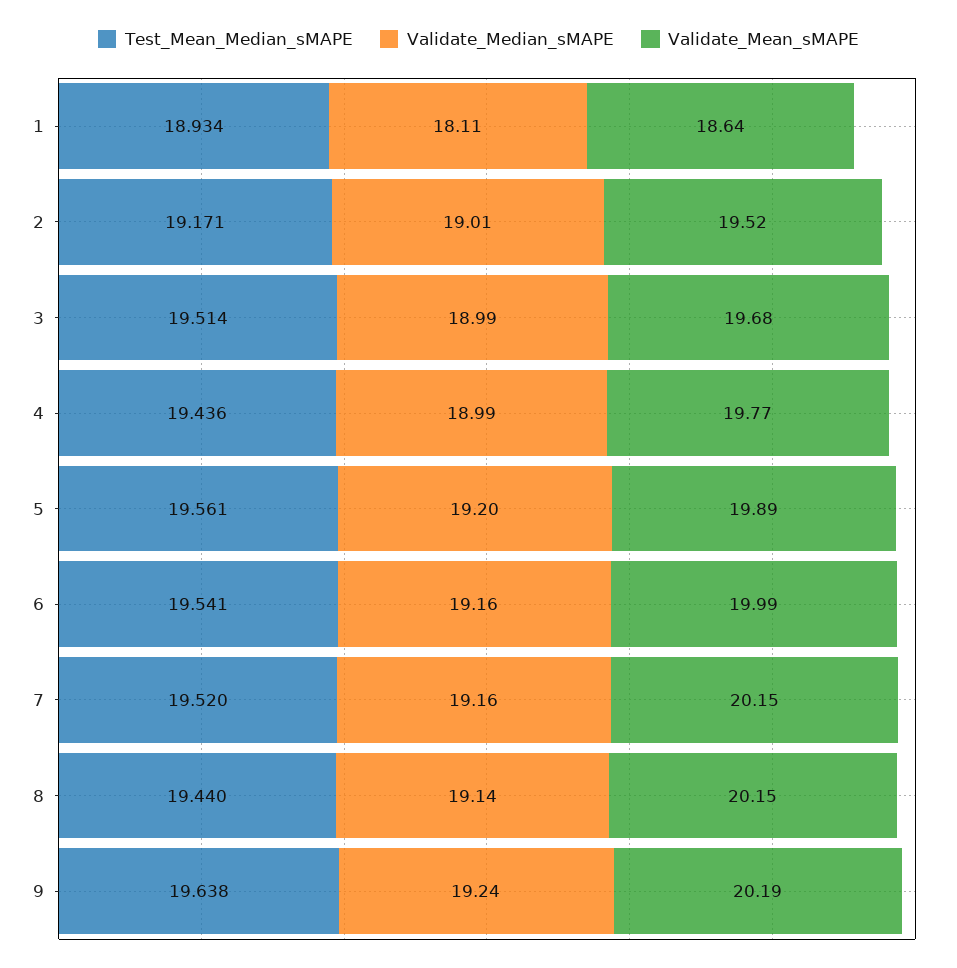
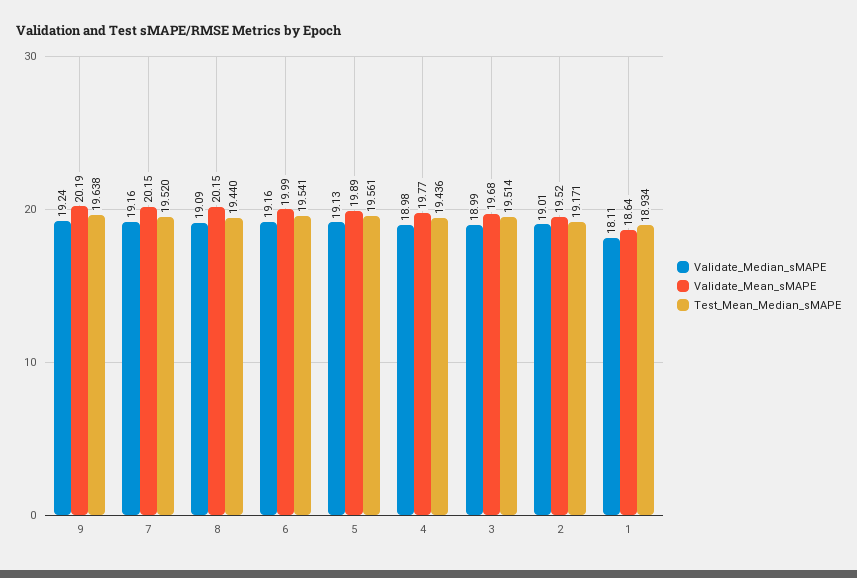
Validate_Median_sMAPE, 4: 18.99 -> 18.98
Validate_Median_sMAPE, 5: 19.2 -> 19.13
Validate_Median_sMAPE, 8: 19.14 -> 19.09

